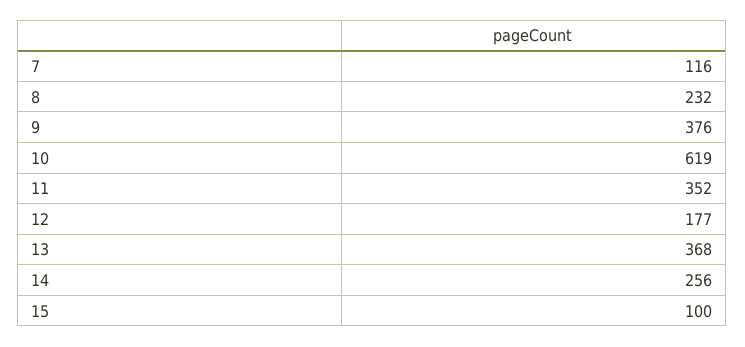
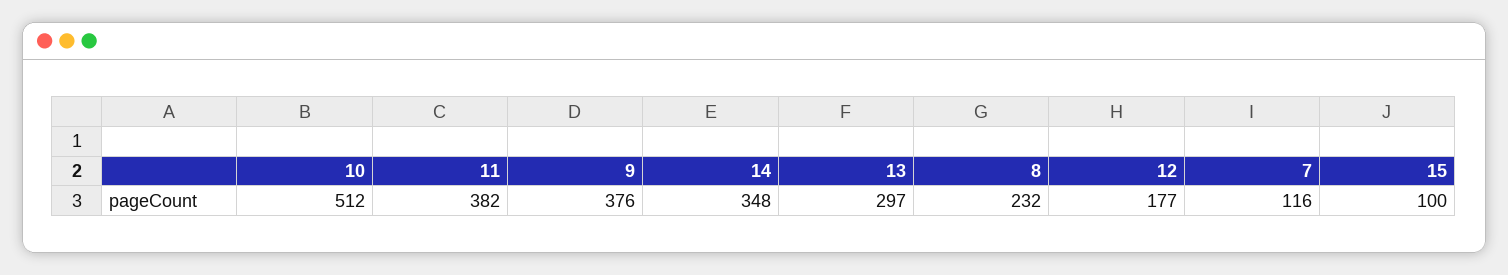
10: 619 -> 512
11: 352 -> 382
13: 368 -> 297
14: 256 -> 348

